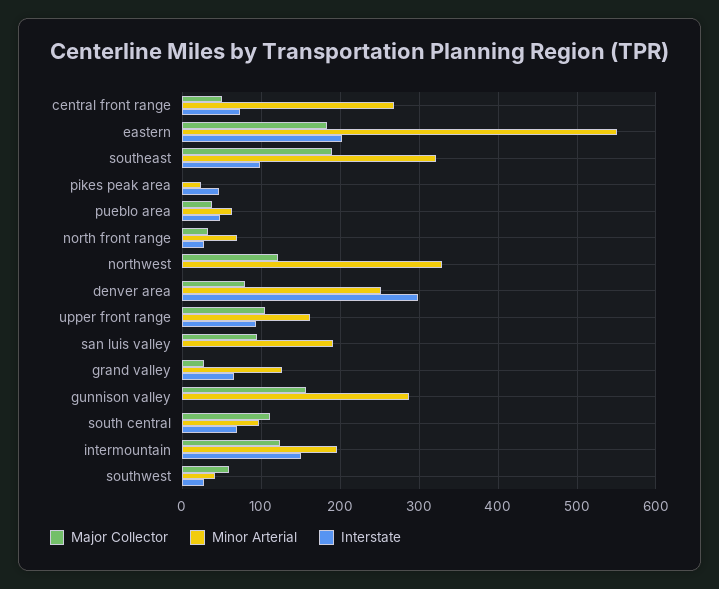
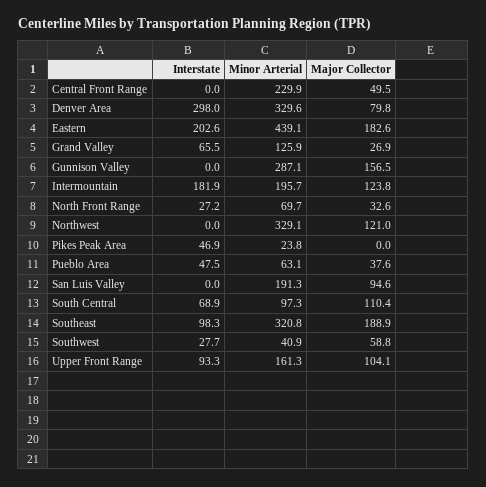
Minor Arterial, central front range: 270 -> 229.9
Interstate, central front range: 70 -> 0
Minor Arterial, eastern: 550 -> 439.1
Minor Arterial, denver area: 250 -> 329.6
Interstate, intermountain: 150 -> 181.9

